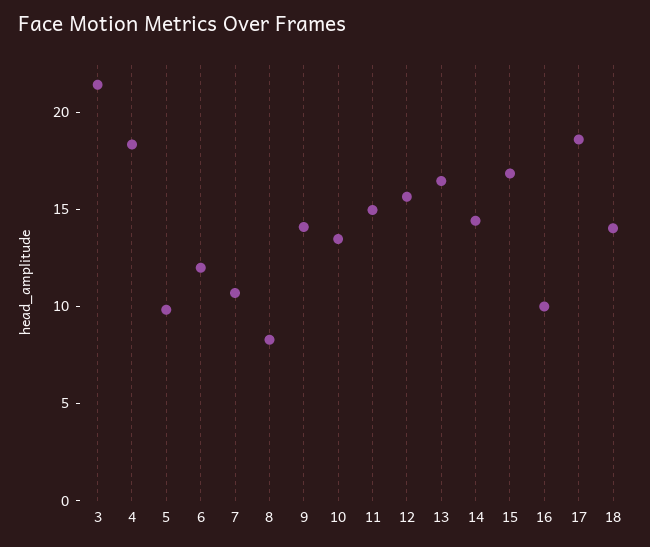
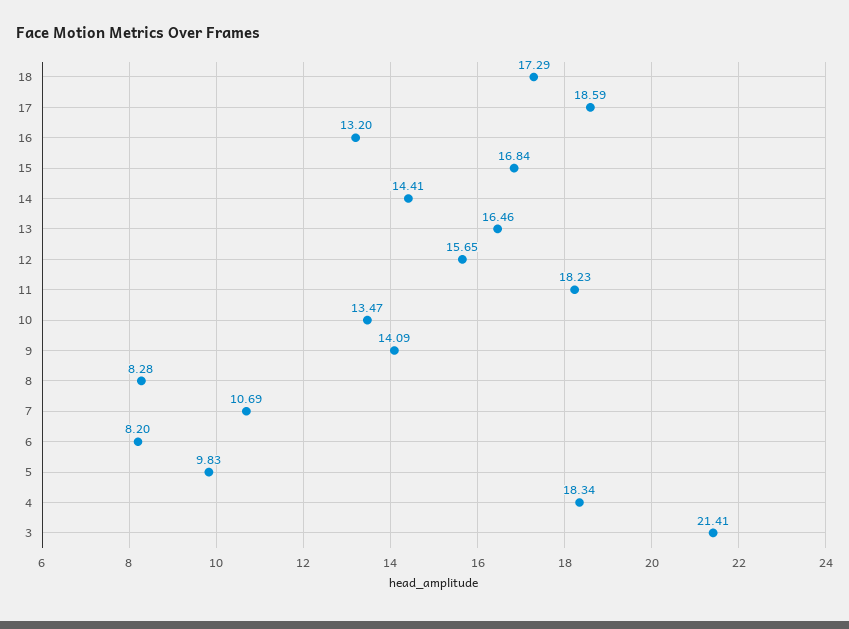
6: 12 -> 8.2
11: 15 -> 18.23
16: 10 -> 13.2
18: 14 -> 17.29

